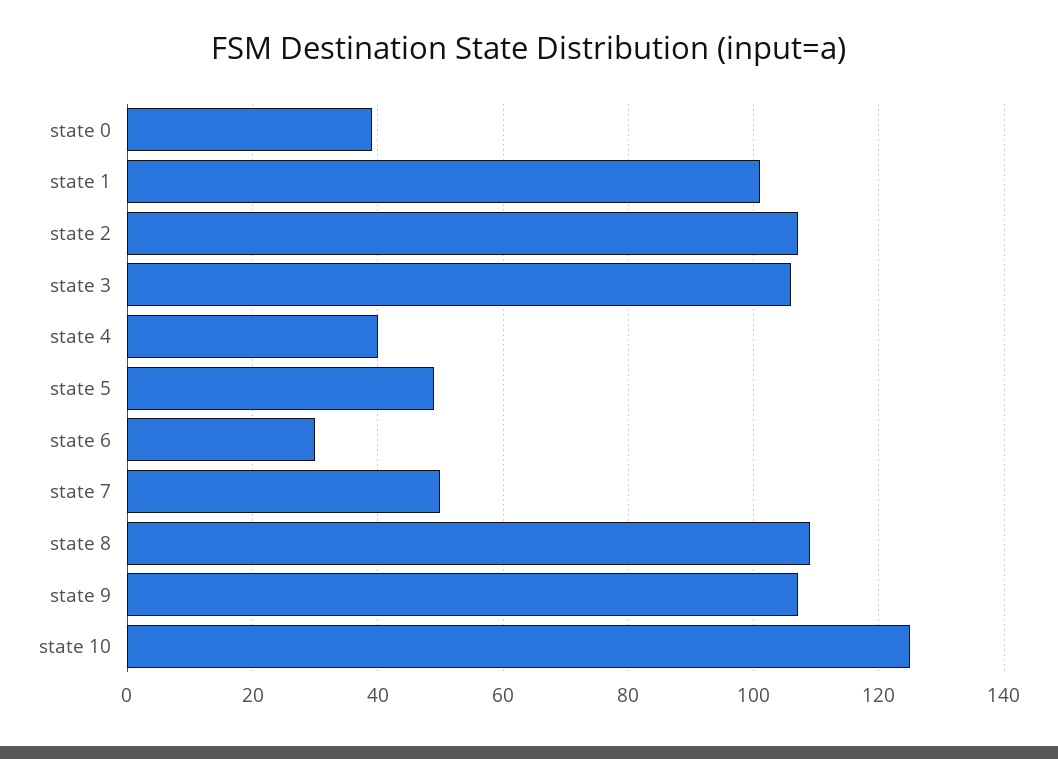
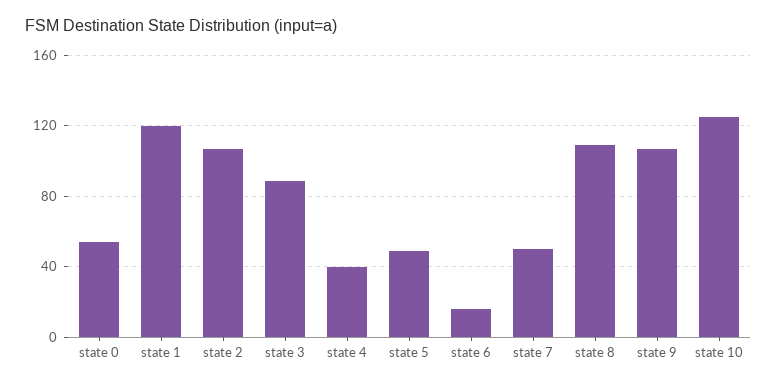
state 0: 40 -> 55
state 1: 100 -> 120
state 3: 105 -> 90
state 6: 30 -> 15

